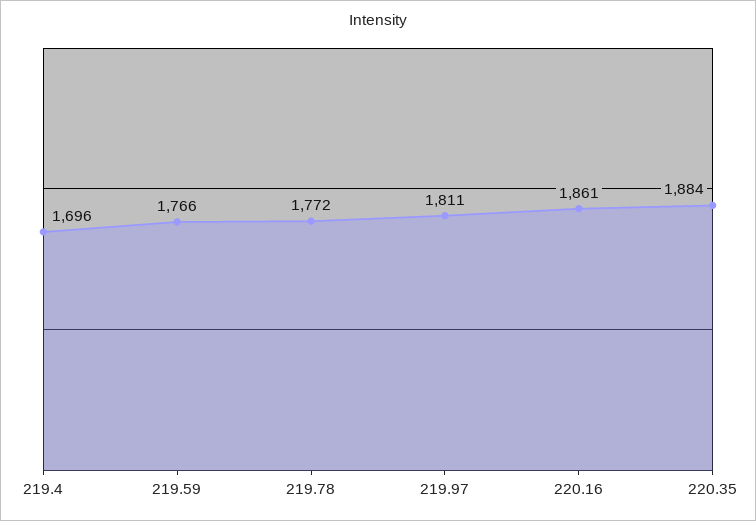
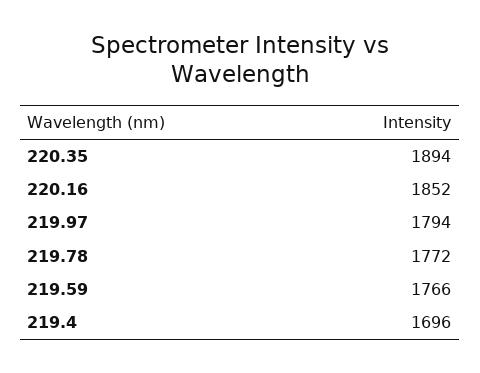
219.97: 1811 -> 1794
220.16: 1861 -> 1852
220.35: 1884 -> 1894

